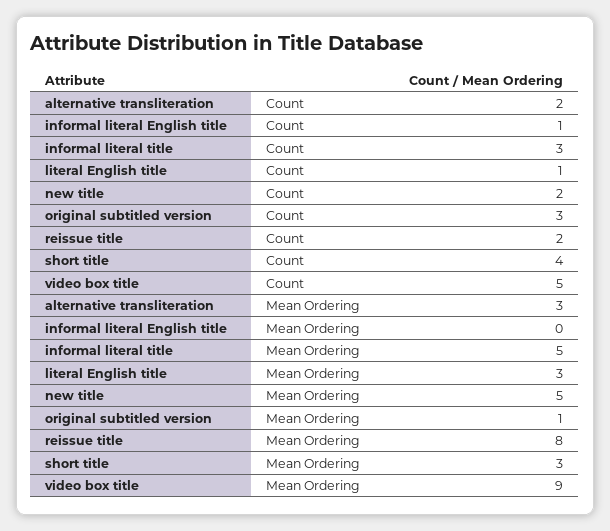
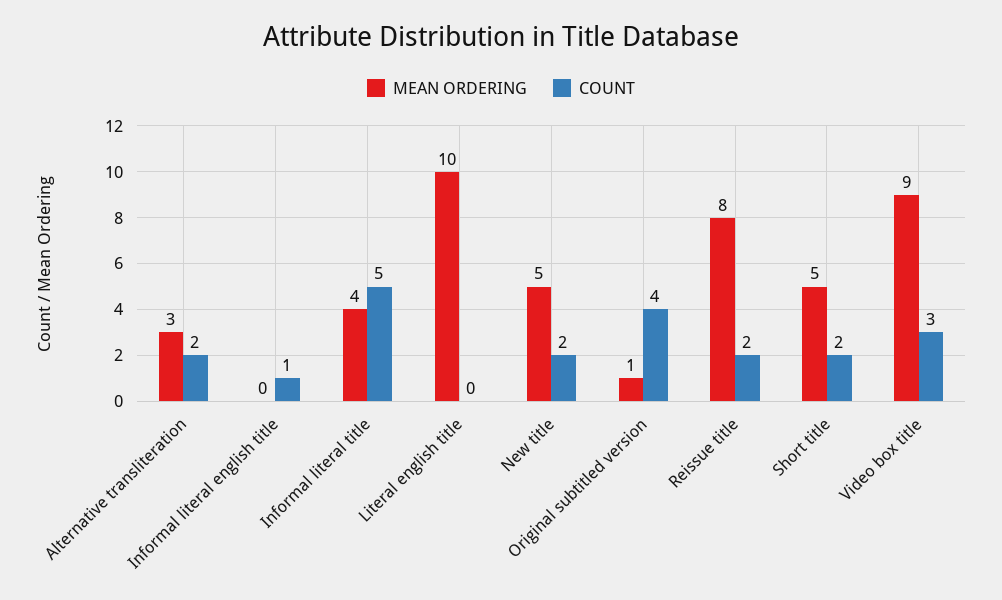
Count, informal literal title: 3 -> 5
Count, literal English title: 1 -> 0
Count, original subtitled version: 3 -> 4
Count, short title: 4 -> 2
Count, video box title: 5 -> 3
Mean Ordering, informal literal title: 5 -> 4
Mean Ordering, literal English title: 3 -> 10
Mean Ordering, short title: 3 -> 5

